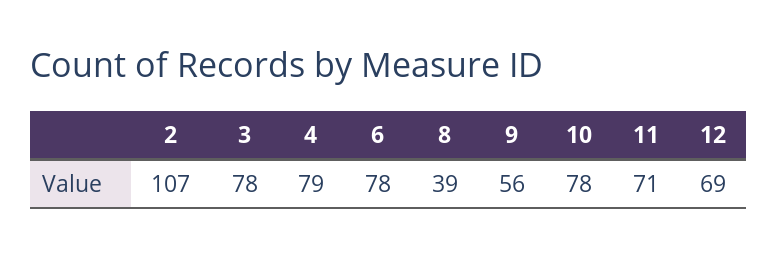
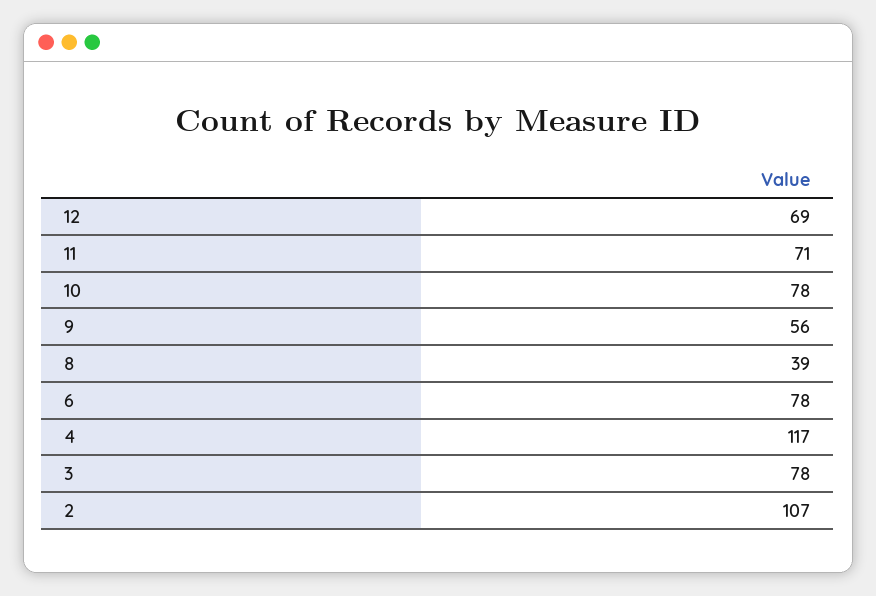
4: 79 -> 117

